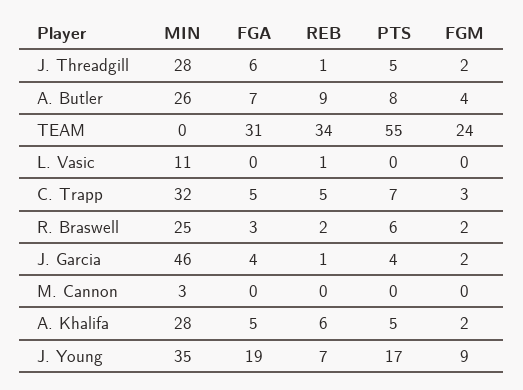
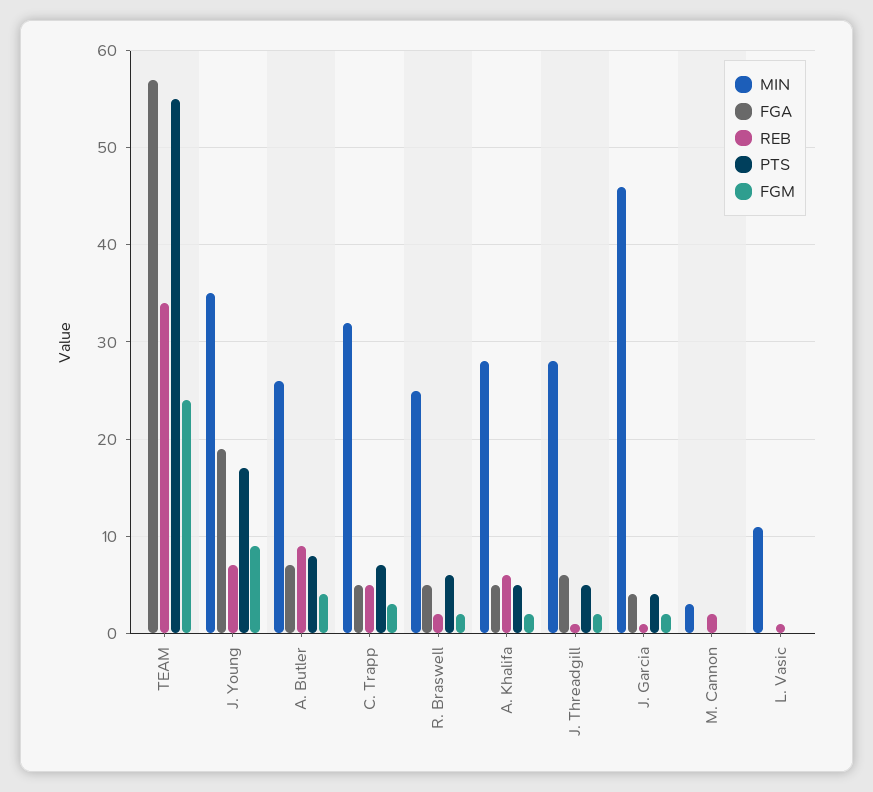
FGA, TEAM: 31 -> 57
FGA, R. Braswell: 3 -> 5
REB, M. Cannon: 0 -> 2

